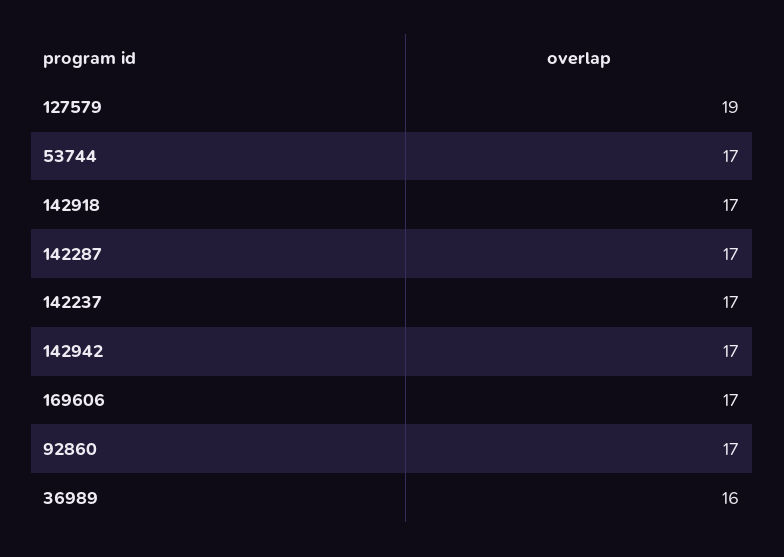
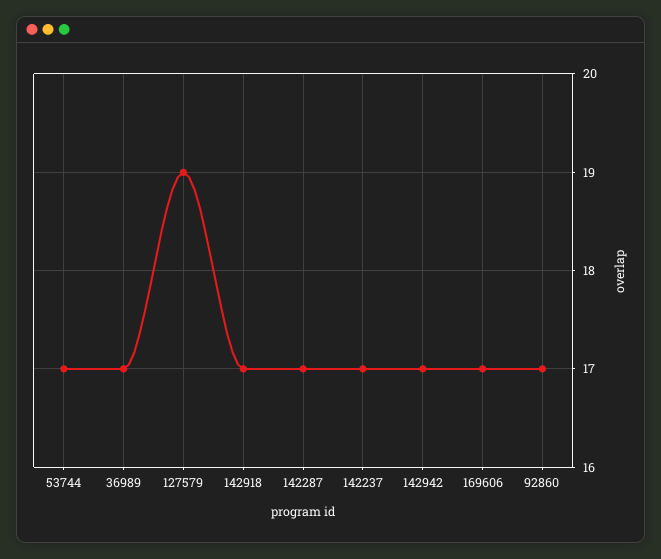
36989: 16 -> 17

